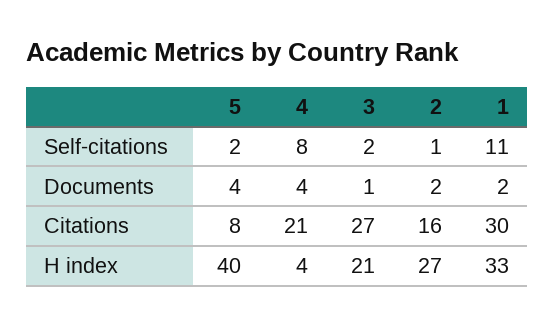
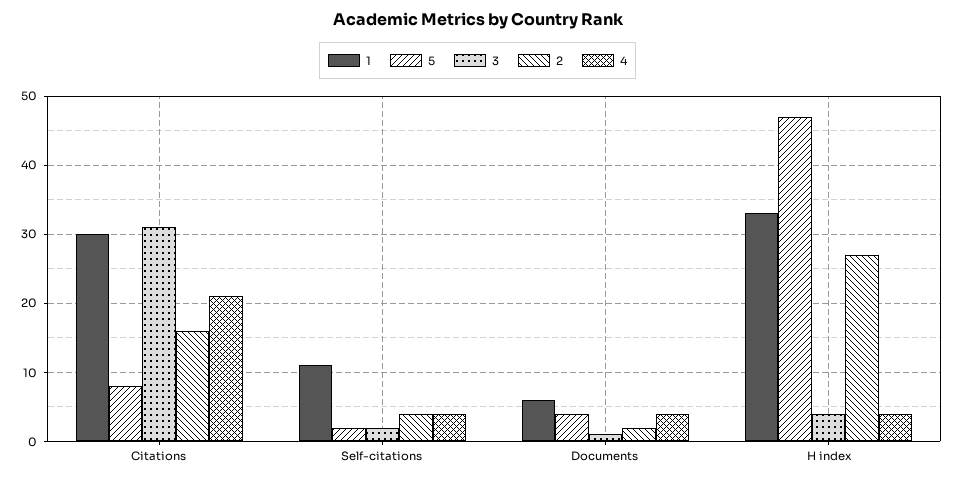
4, Self-citations: 8 -> 4
2, Self-citations: 1 -> 4
1, Documents: 2 -> 6
3, Citations: 27 -> 31
5, H index: 40 -> 47
3, H index: 21 -> 4

